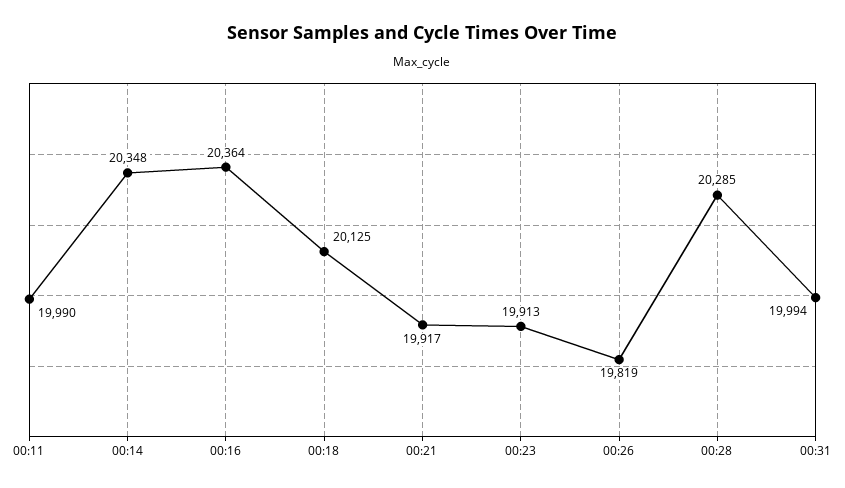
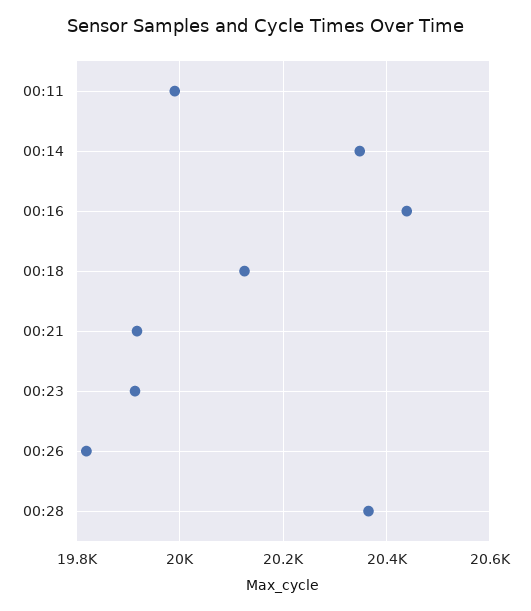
00:16: 20364 -> 20440
00:28: 20285 -> 20360
00:31: 19994 -> none

